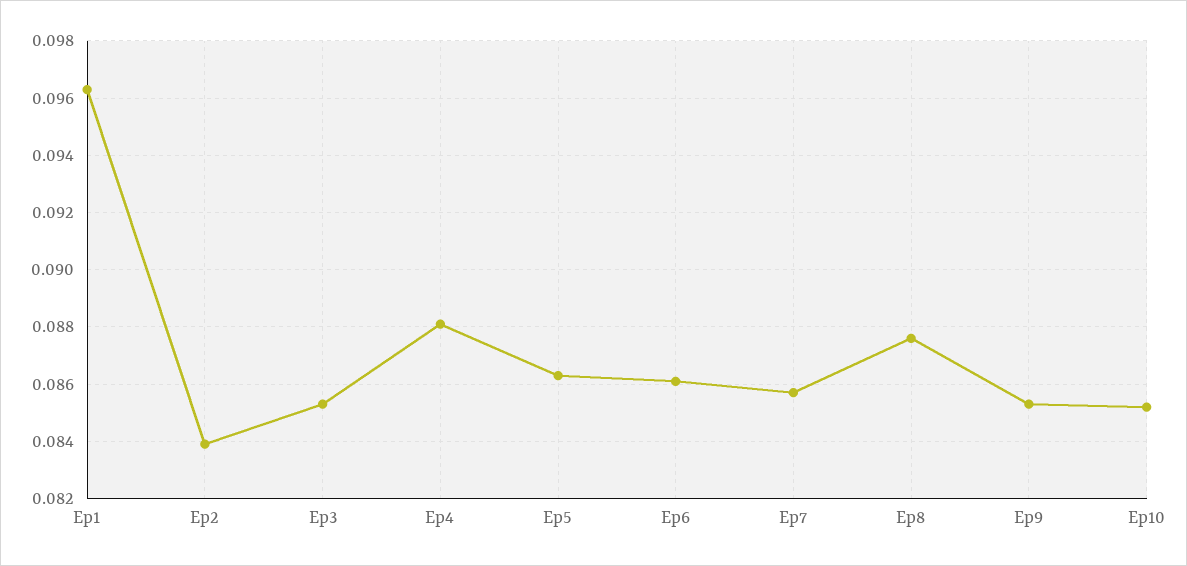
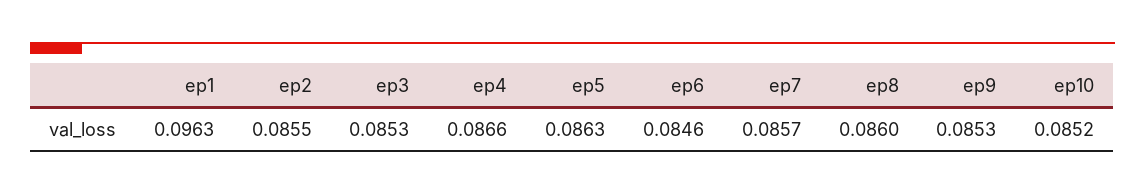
Ep2: 0.084 -> 0.0855
Ep4: 0.088 -> 0.0866
Ep6: 0.086 -> 0.0846
Ep8: 0.0875 -> 0.086

